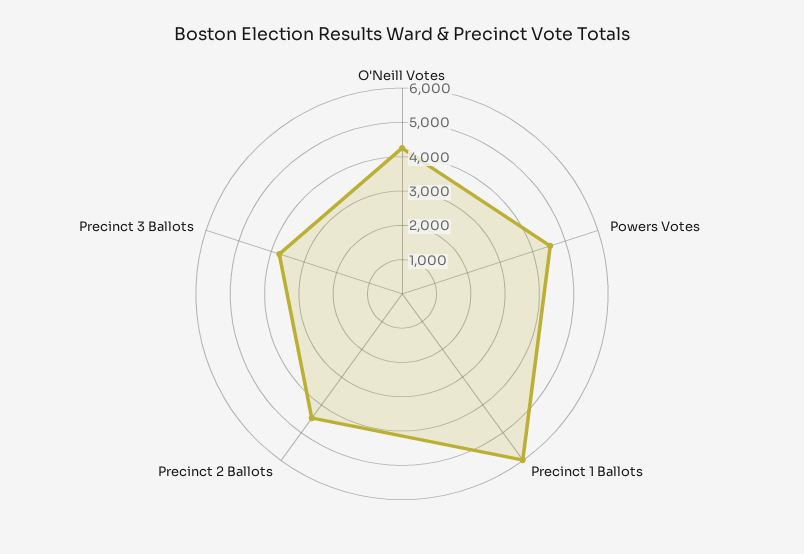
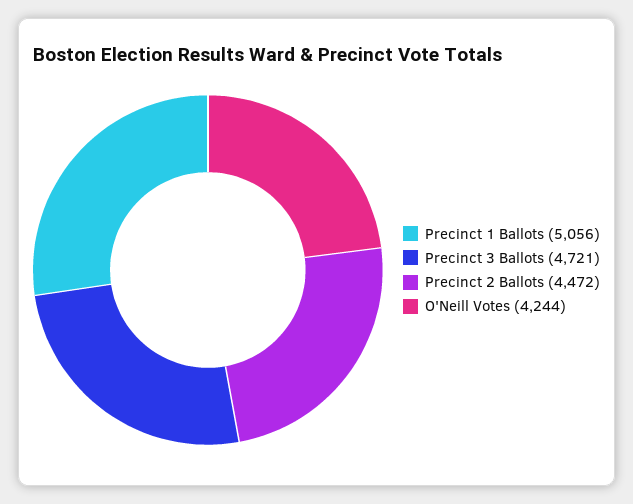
Powers Votes: 4500 -> none
Precinct 1 Ballots: 6000 -> 5056
Precinct 3 Ballots: 3750 -> 4721

